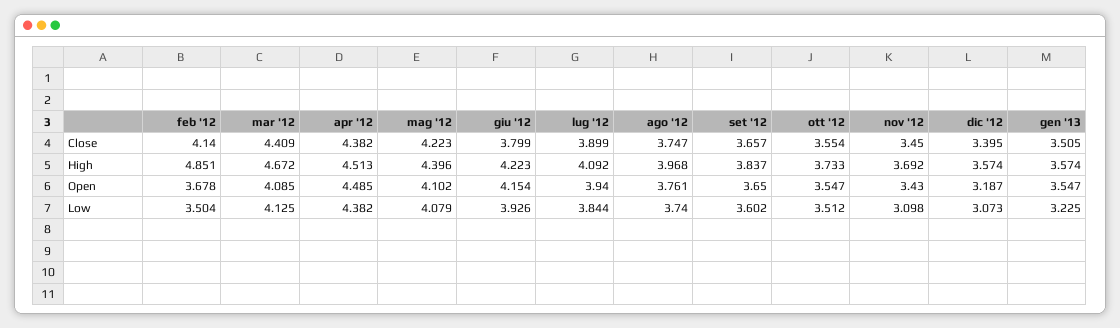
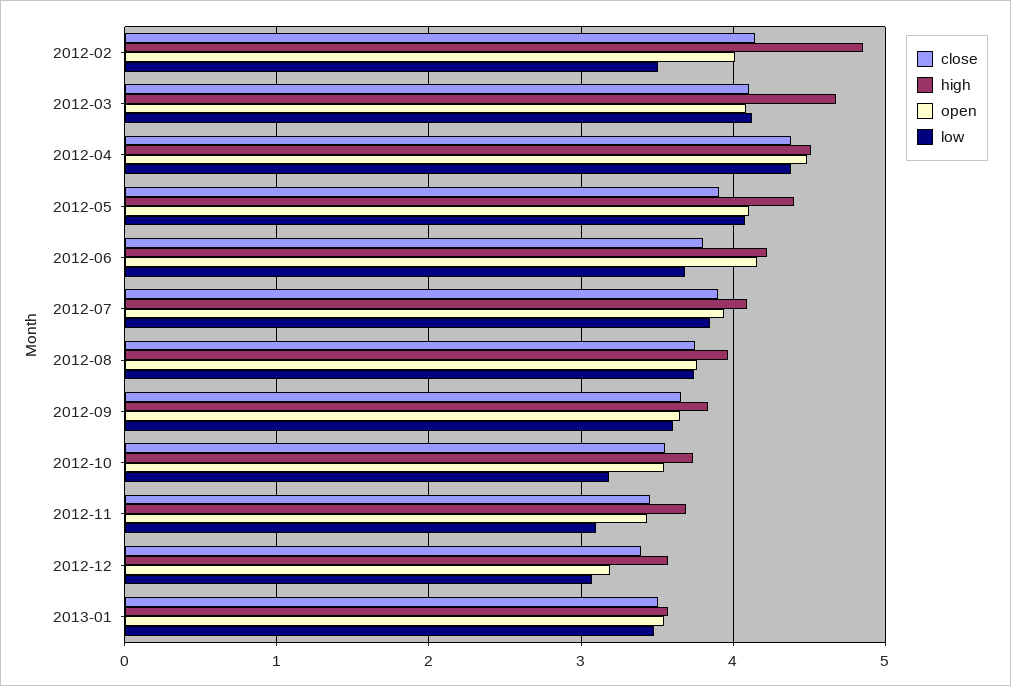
Close, mar '12: 4.409 -> 4.1
Close, mag '12: 4.223 -> 3.9
Open, feb '12: 3.678 -> 4
Low, giu '12: 3.926 -> 3.7
Low, ott '12: 3.512 -> 3.2
Low, gen '13: 3.225 -> 3.5

